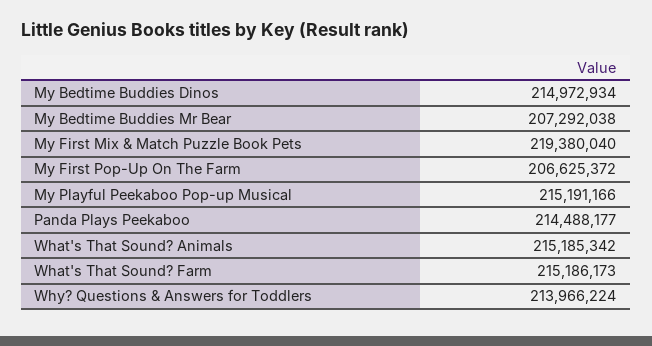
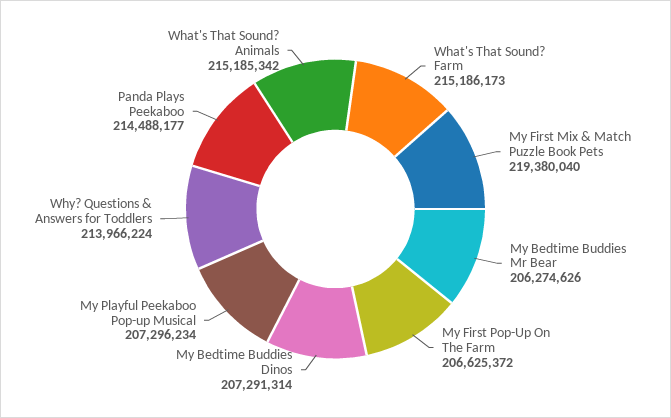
My Bedtime Buddies Dinos: 214972934 -> 207291314
My Bedtime Buddies Mr Bear: 207292038 -> 206274626
My Playful Peekaboo Pop-up Musical: 215191166 -> 207296234

